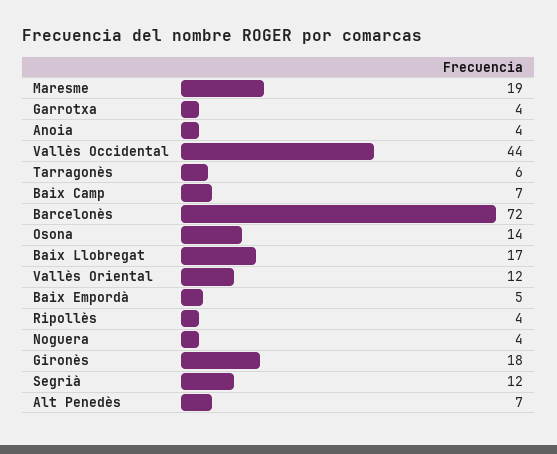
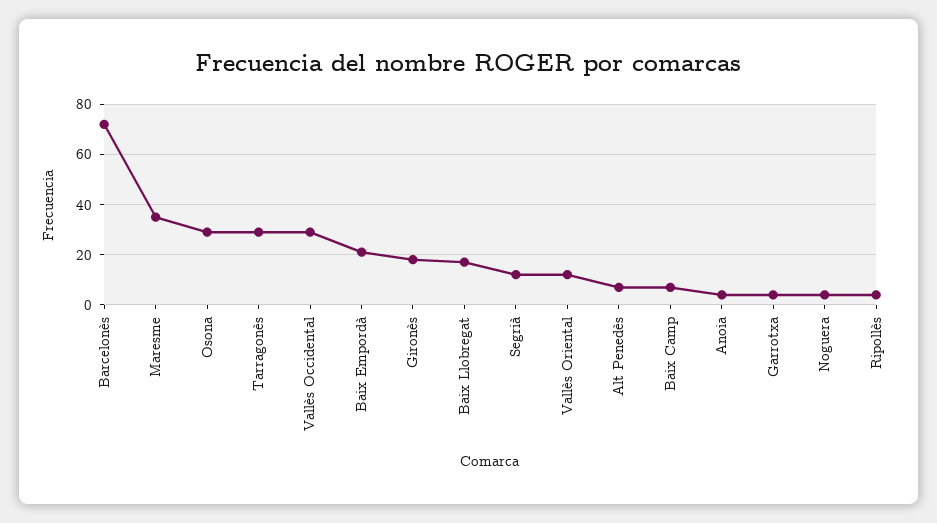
Maresme: 19 -> 35
Vallès Occidental: 44 -> 30
Tarragonès: 6 -> 30
Osona: 14 -> 30
Baix Empordà: 5 -> 20

